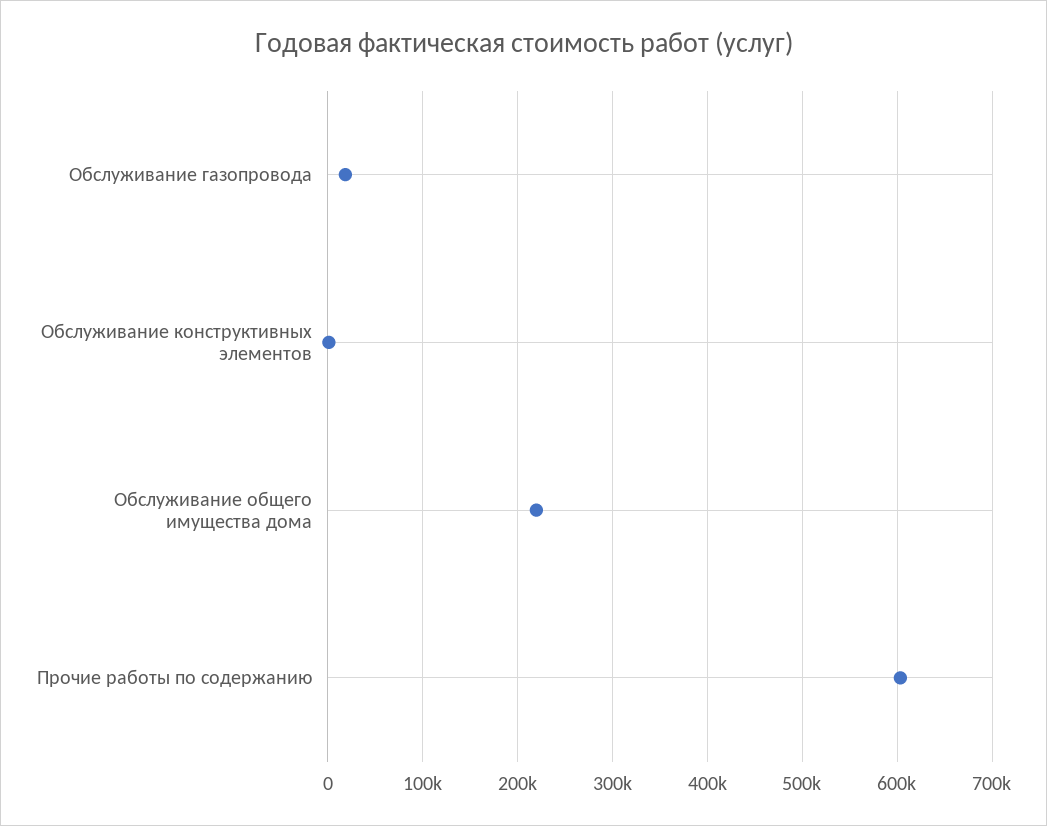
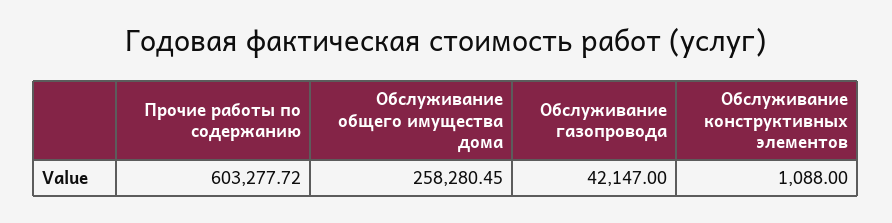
Обслуживание газопровода: 20000 -> 42147
Обслуживание общего имущества дома: 220000 -> 258280.45

